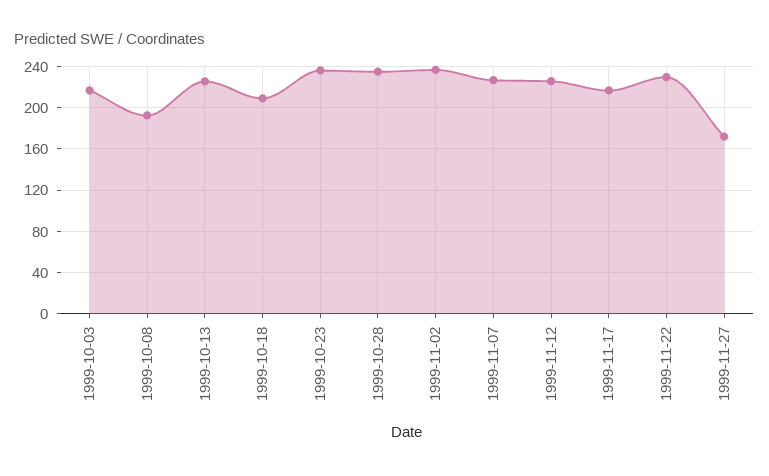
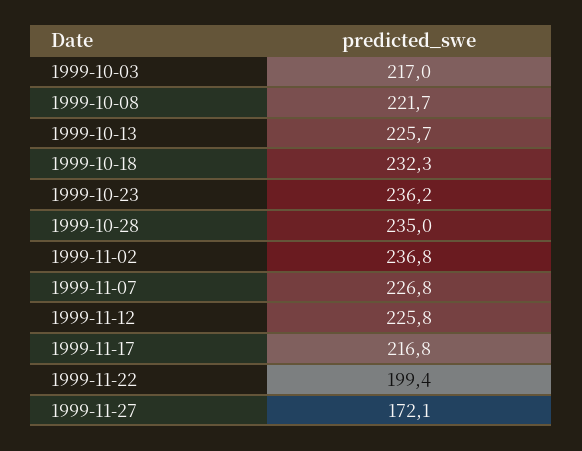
1999-10-08: 190 -> 221.7
1999-10-18: 210 -> 232.3
1999-11-22: 230 -> 199.4

